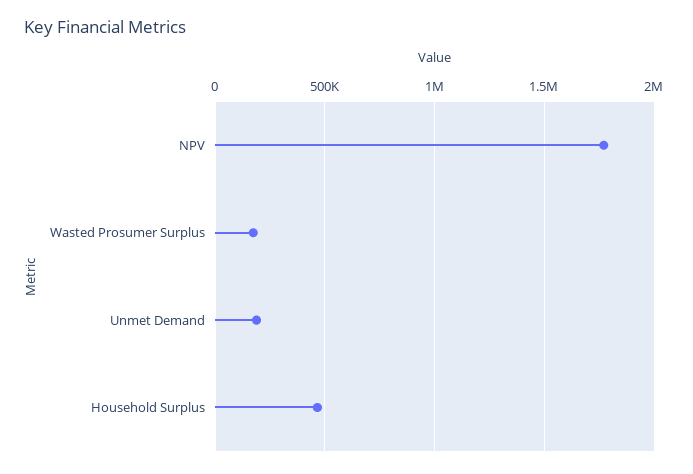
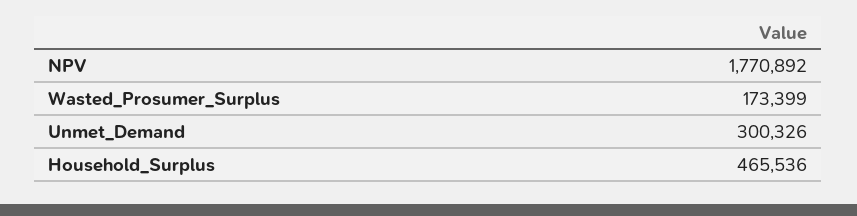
Unmet Demand: 200000 -> 300326

